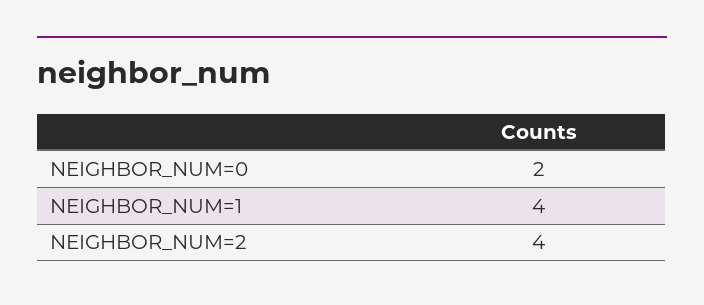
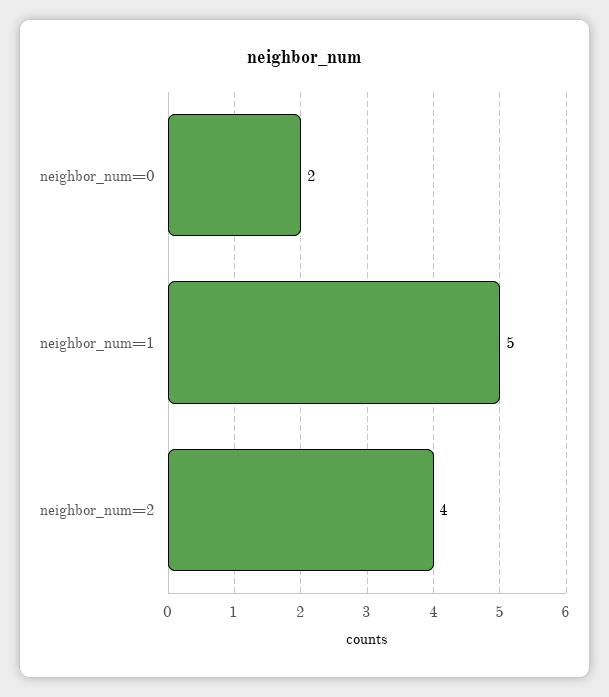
NEIGHBOR_NUM=1: 4 -> 5

